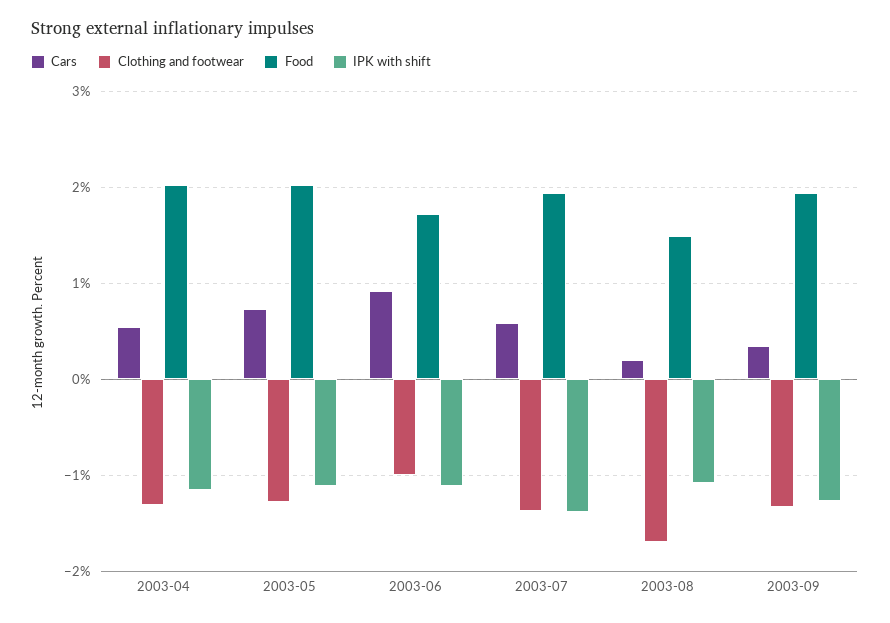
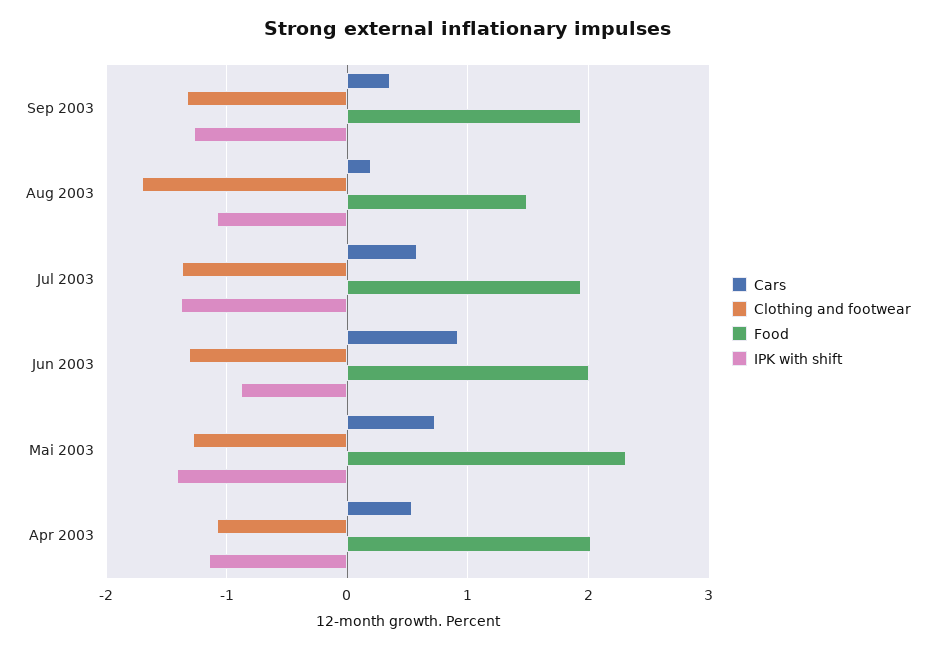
Clothing and footwear, 2003-04: -1.3 -> -1.1
Food, 2003-05: 2 -> 2.3
IPK with shift, 2003-05: -1.1 -> -1.4
Clothing and footwear, 2003-06: -1 -> -1.3
Food, 2003-06: 1.7 -> 2
IPK with shift, 2003-06: -1.1 -> -0.9

